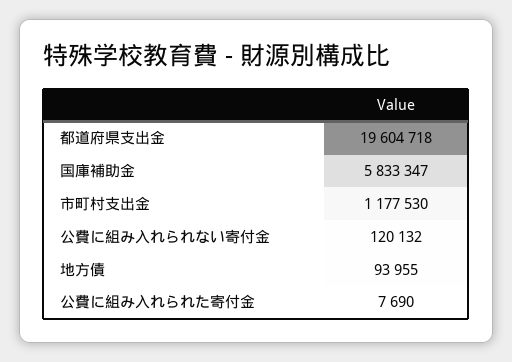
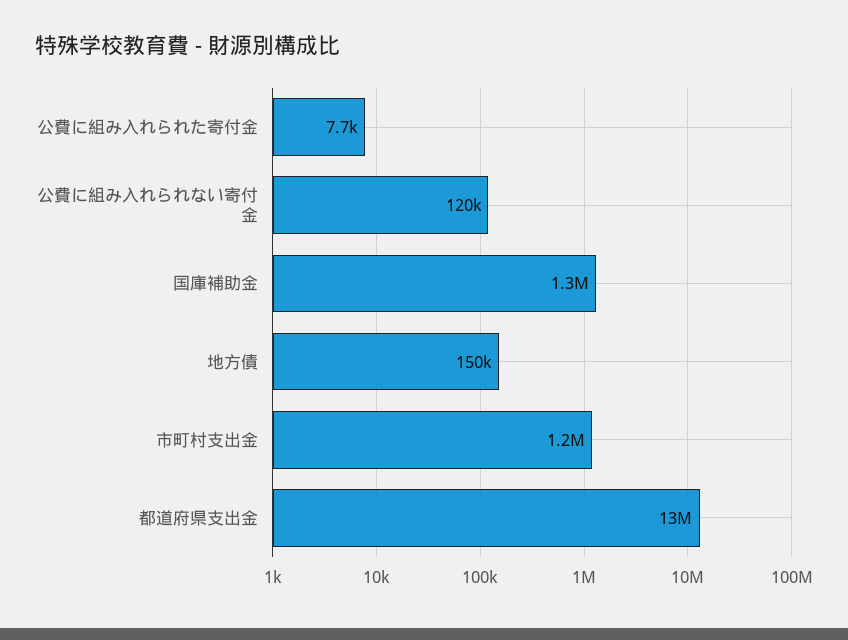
都道府県支出金: 19604718 -> 13000000
国庫補助金: 5833347 -> 1300000
地方債: 93955 -> 150000

